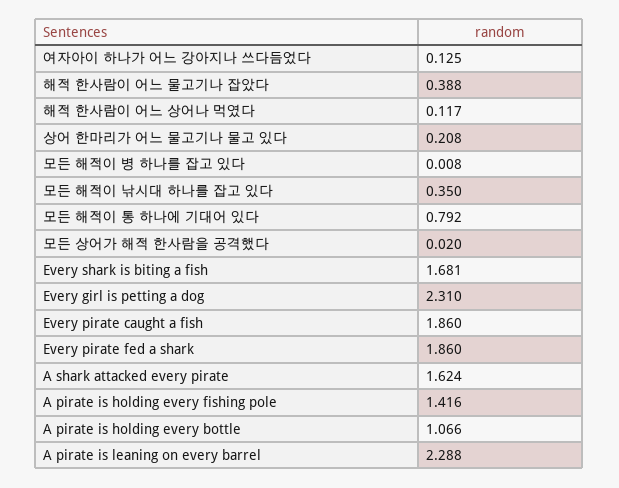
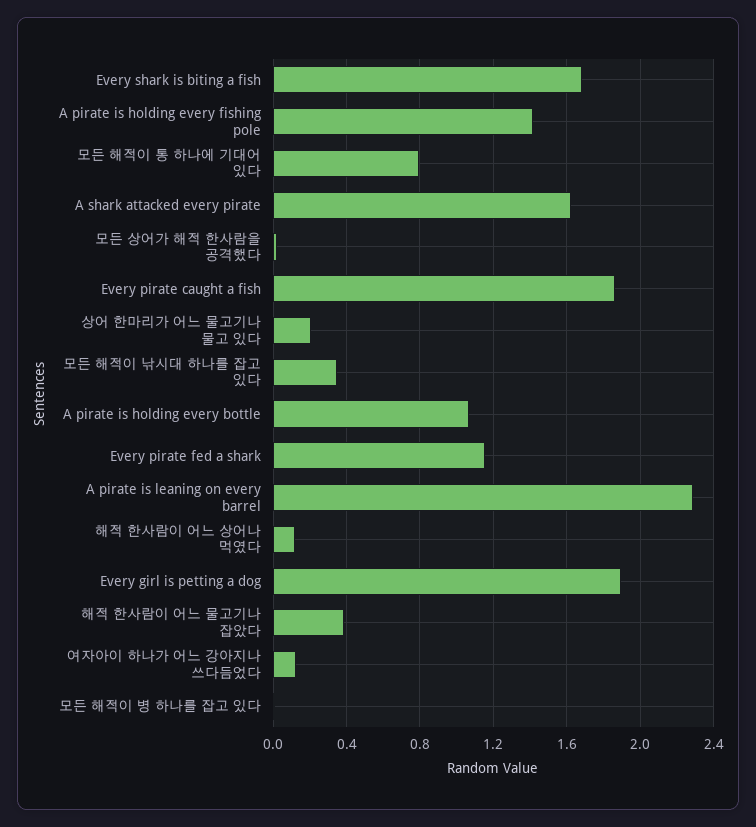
Every girl is petting a dog: 2.31 -> 1.9
Every pirate fed a shark: 1.86 -> 1.15

